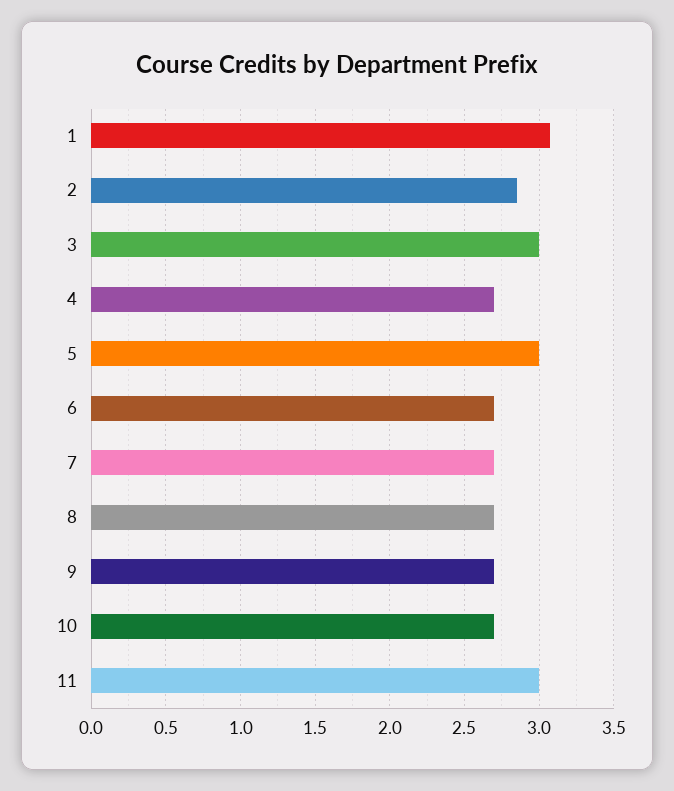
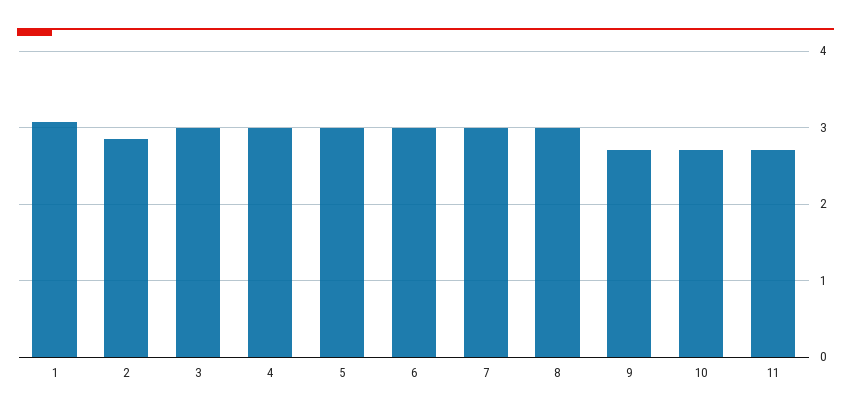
4: 2.7 -> 3
6: 2.7 -> 3
7: 2.7 -> 3
8: 2.7 -> 3
11: 3 -> 2.7

